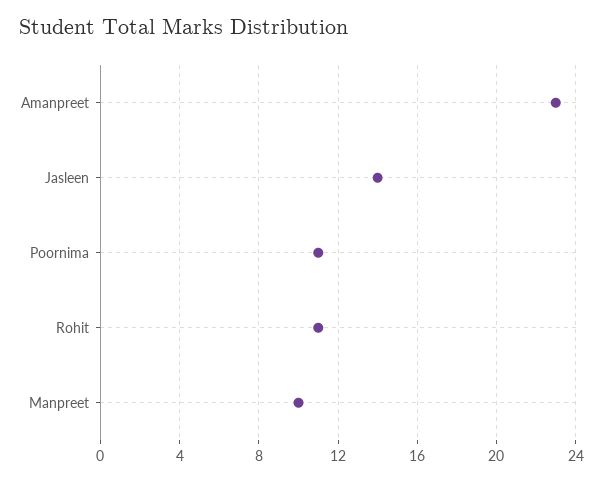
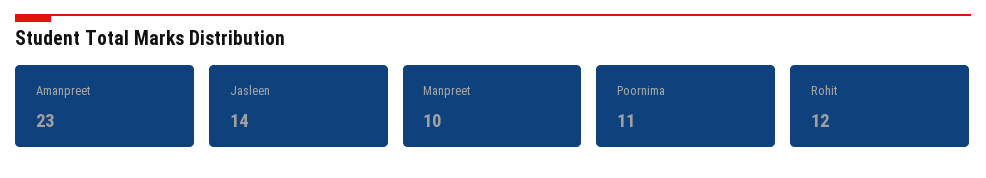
Rohit: 11 -> 12

